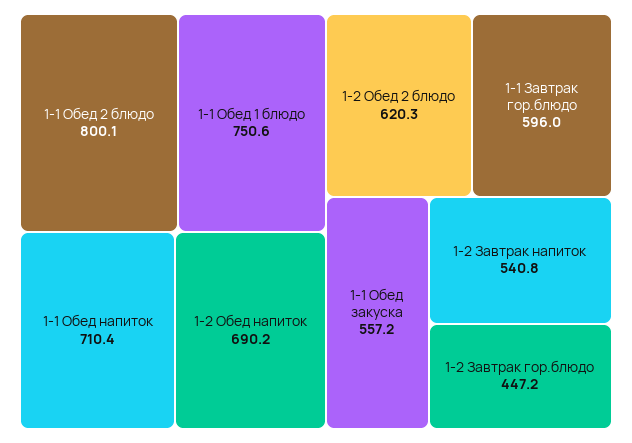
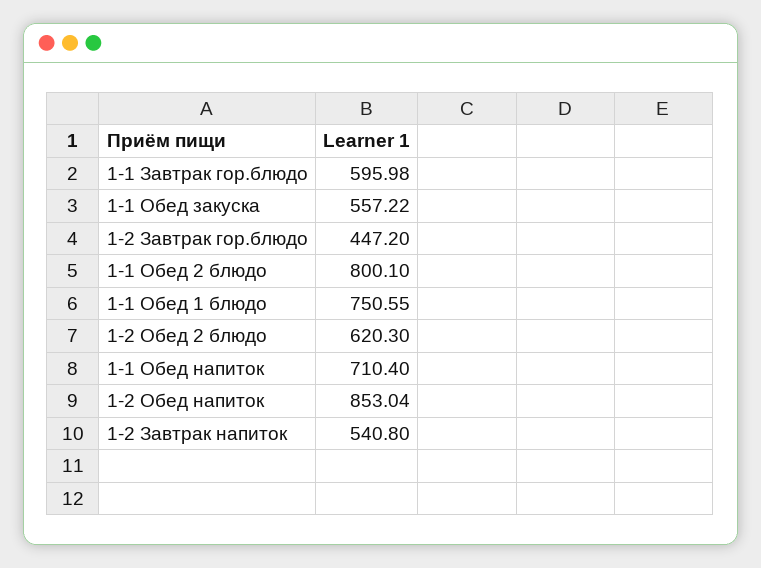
1-2 Обед напиток: 690.2 -> 853.04

